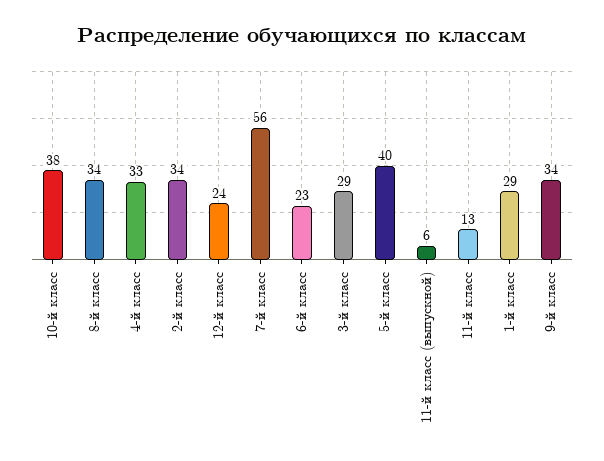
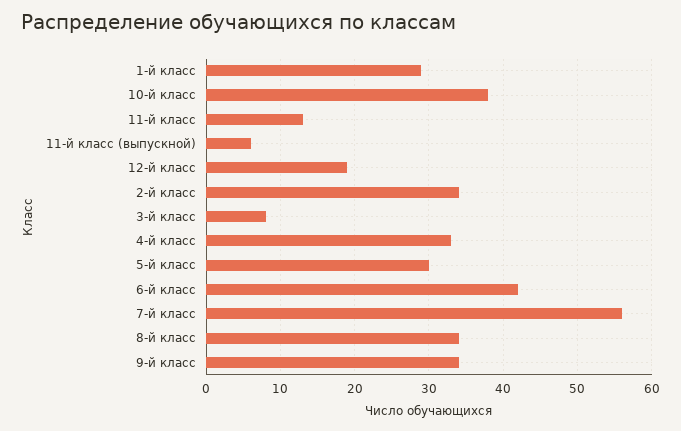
12-й класс: 24 -> 19
6-й класс: 23 -> 42
3-й класс: 29 -> 8
5-й класс: 40 -> 30

